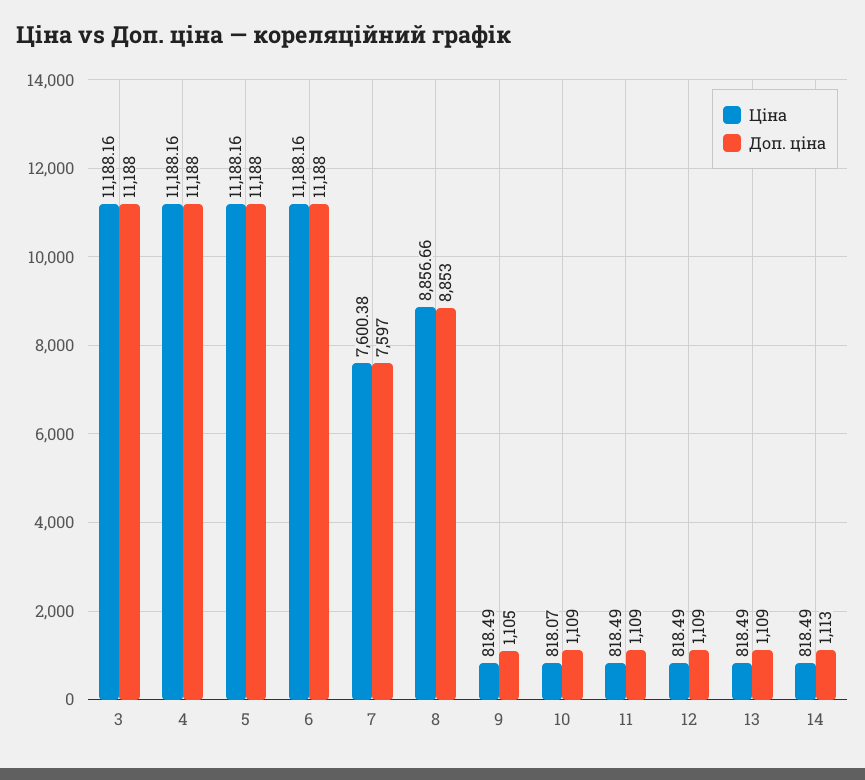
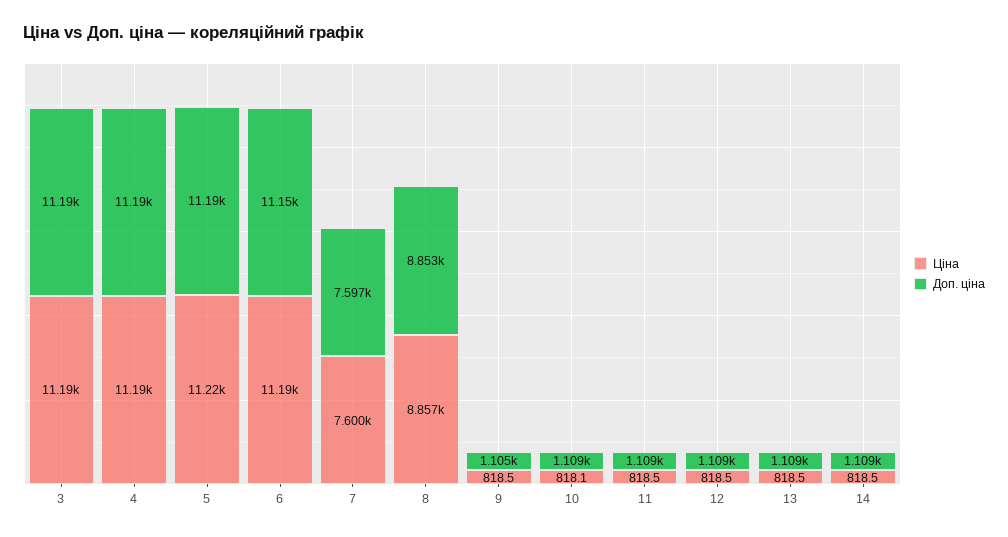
Ціна, 5: 11188.16 -> 11220
Доп. ціна, 6: 11188 -> 11150
Доп. ціна, 14: 1113 -> 1109

